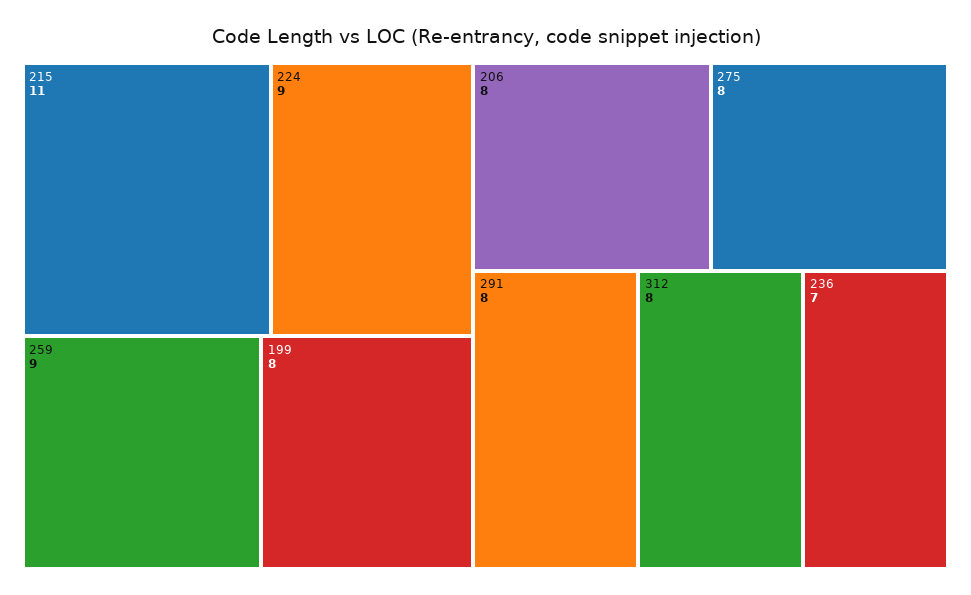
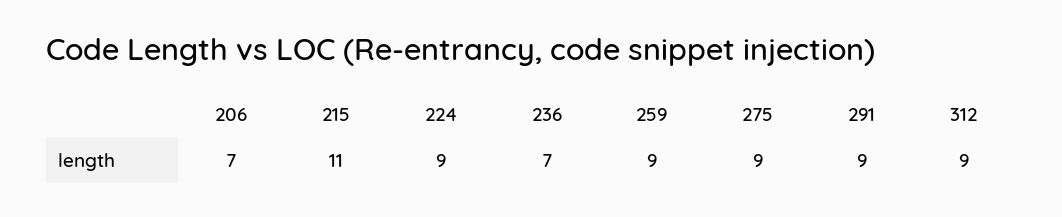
199: 8 -> none
206: 8 -> 7
275: 8 -> 9
291: 8 -> 9
312: 8 -> 9

